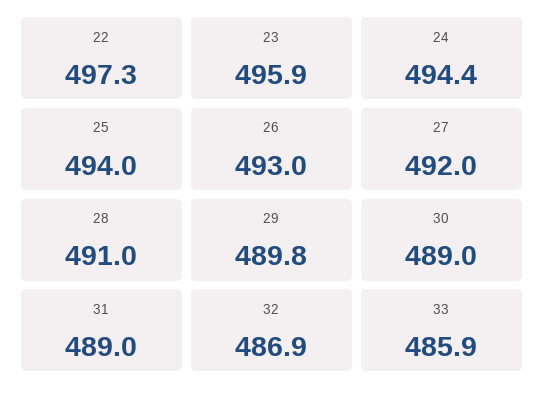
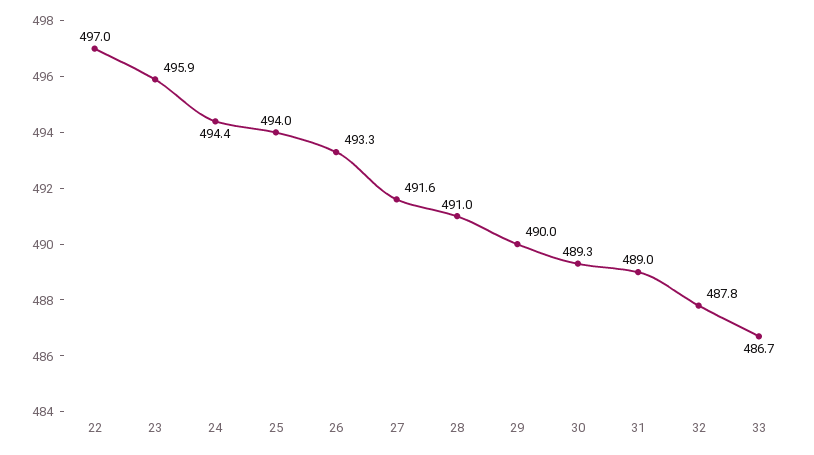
22: 497.3 -> 497
26: 493 -> 493.3
27: 492 -> 491.6
29: 489.8 -> 490
30: 489 -> 489.3
32: 486.9 -> 487.8
33: 485.9 -> 486.7

